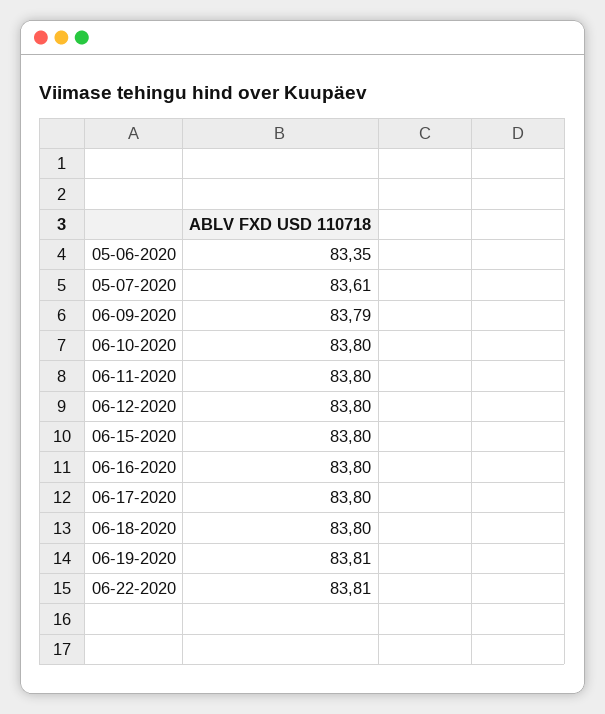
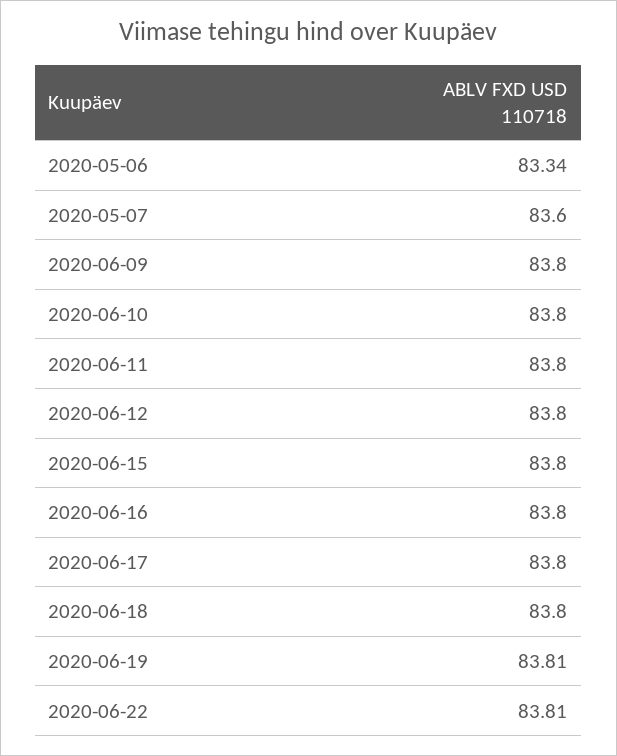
05-06-2020: 83.35 -> 83.34
05-07-2020: 83.61 -> 83.6
06-09-2020: 83.79 -> 83.8

